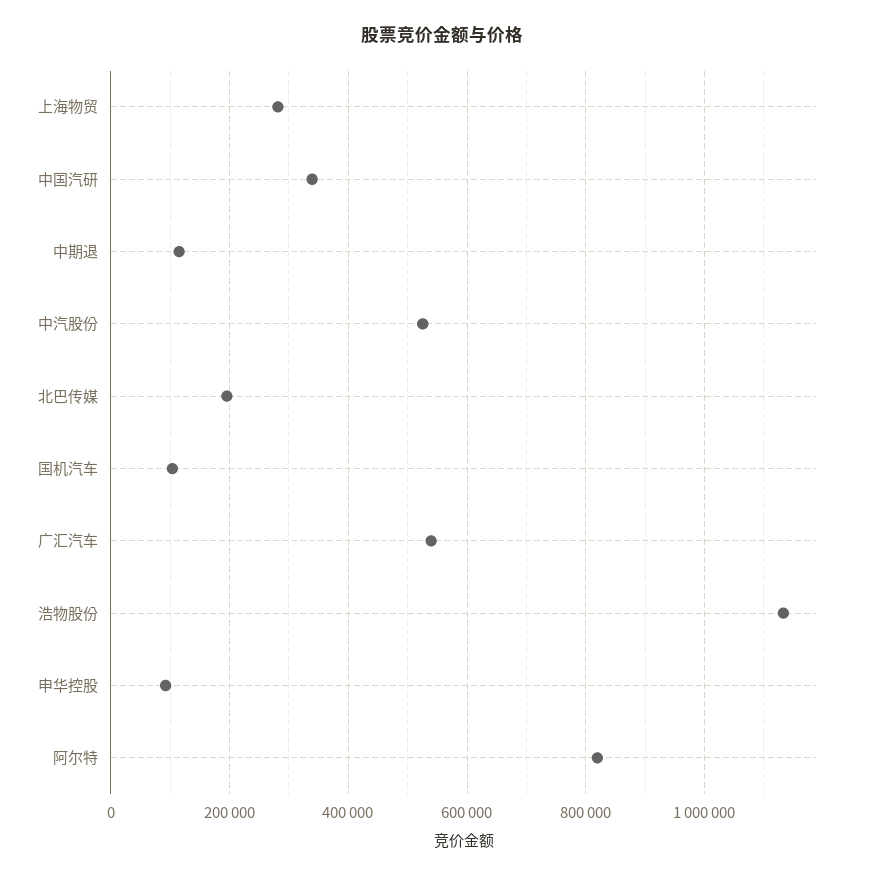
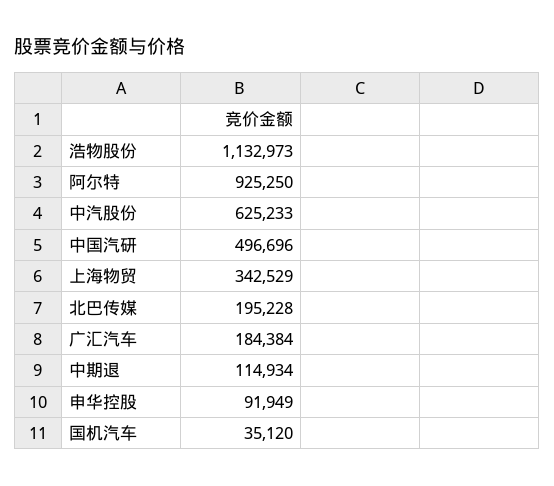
上海物贸: 280000 -> 342529
中国汽研: 340000 -> 496696
中汽股份: 520000 -> 625233
国机汽车: 100000 -> 35120
广汇汽车: 540000 -> 184384
阿尔特: 820000 -> 925250

